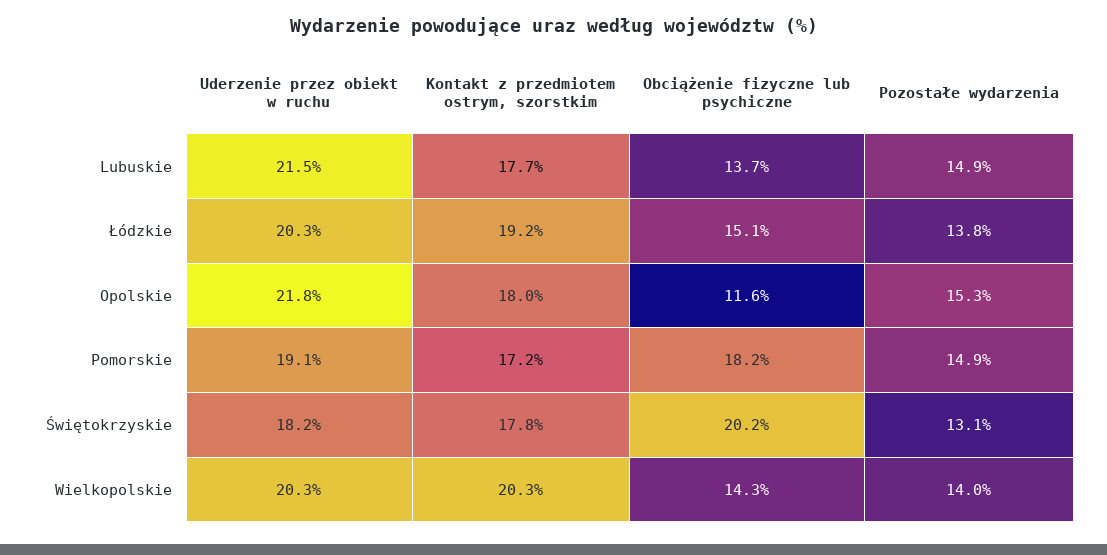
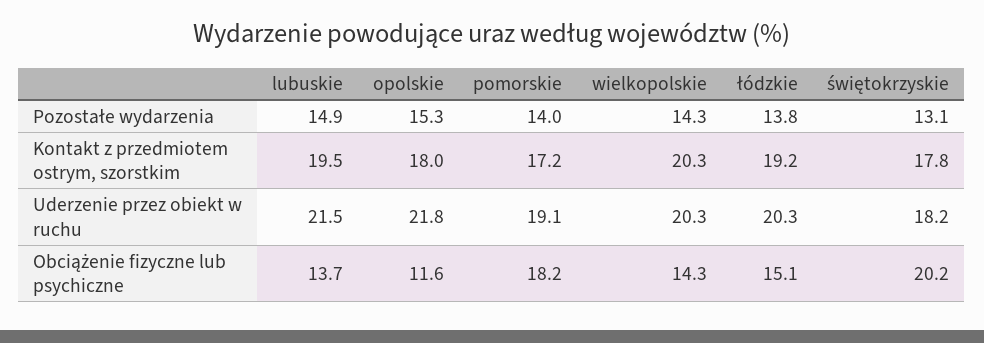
Kontakt z przedmiotem ostrym, szorstkim, Lubuskie: 17.7 -> 19.5
Pozostałe wydarzenia, Pomorskie: 14.9 -> 14
Pozostałe wydarzenia, Wielkopolskie: 14 -> 14.3

